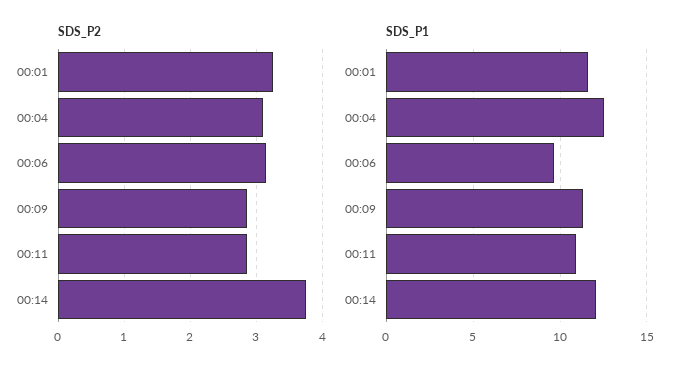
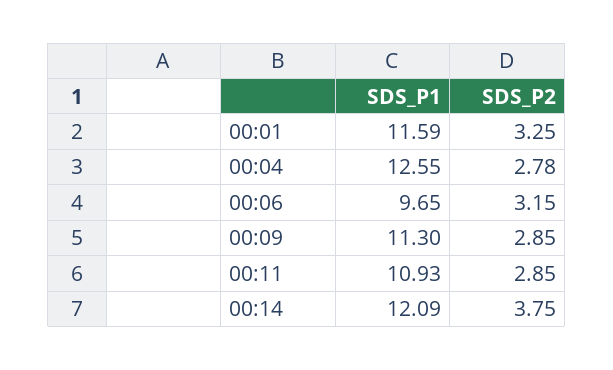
SDS_P2, 00:04: 3.1 -> 2.78

